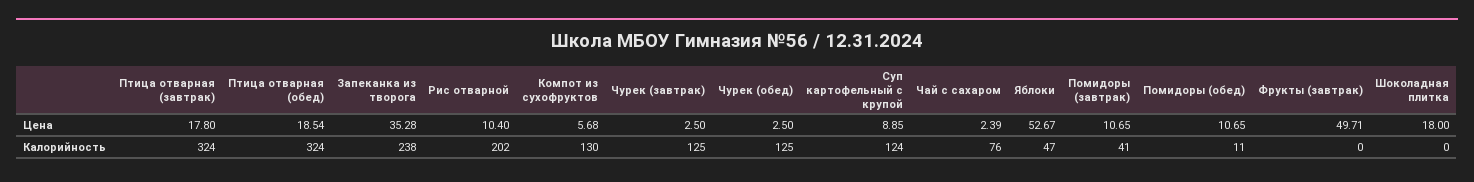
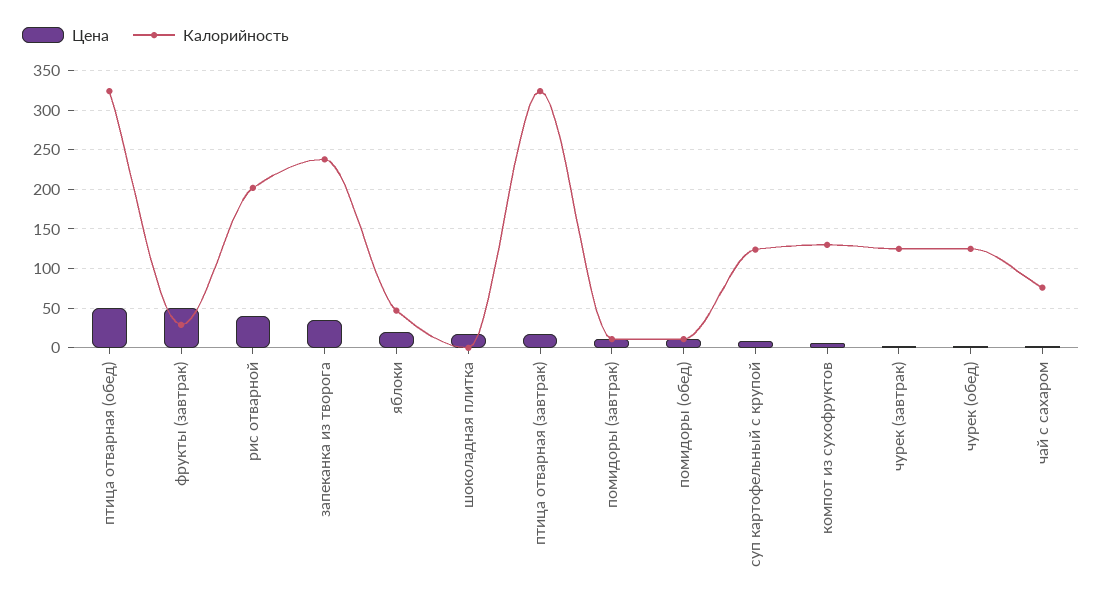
Цена, Птица отварная (обед): 18.54 -> 50
Цена, Рис отварной: 10.4 -> 40
Цена, Яблоки: 52.67 -> 20
Калорийность, Помидоры (завтрак): 41 -> 10
Калорийность, Фрукты (завтрак): 0 -> 30

